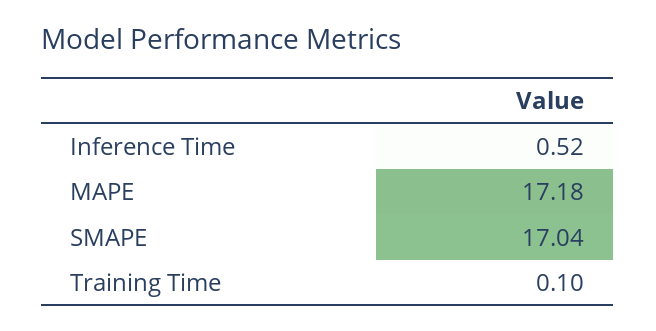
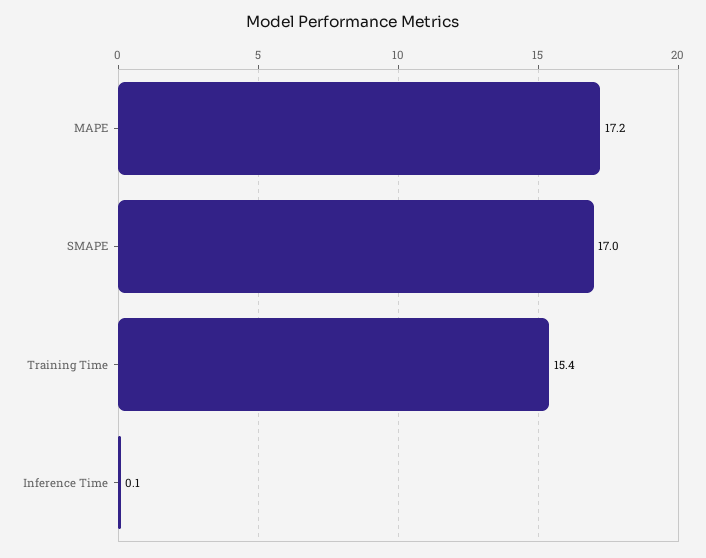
Inference Time: 0.52 -> 0.1
Training Time: 0.1 -> 15.4

